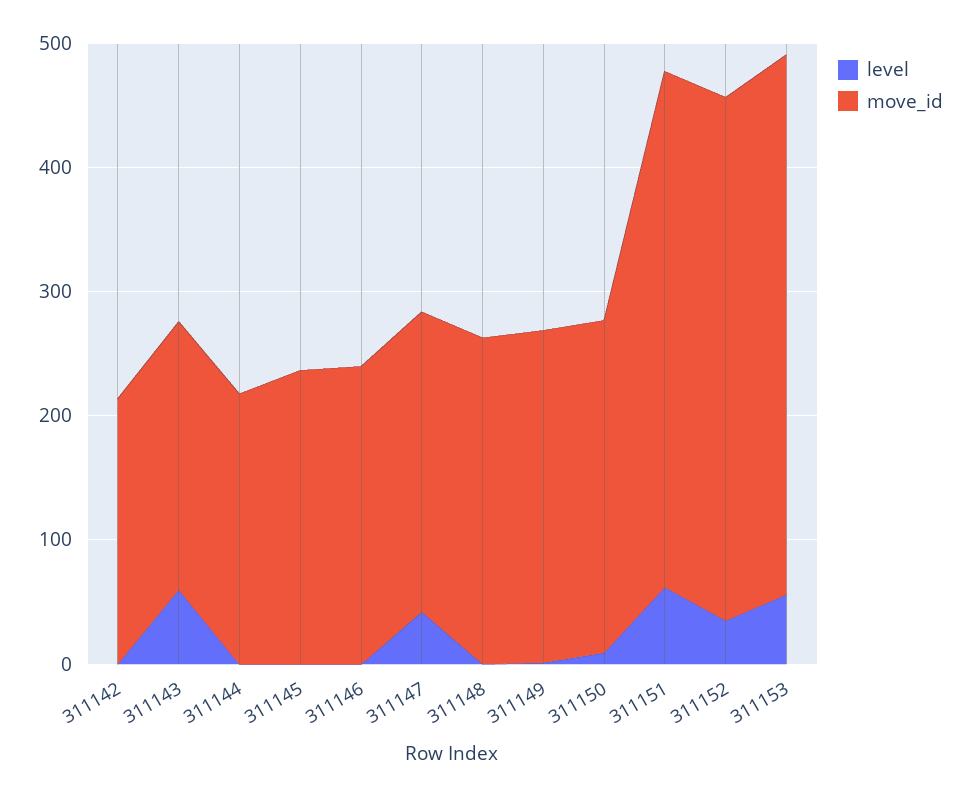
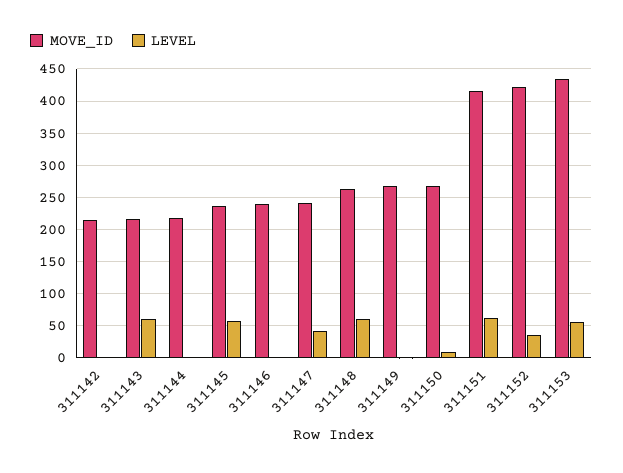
level, 311145: 0 -> 60
level, 311148: 0 -> 60

